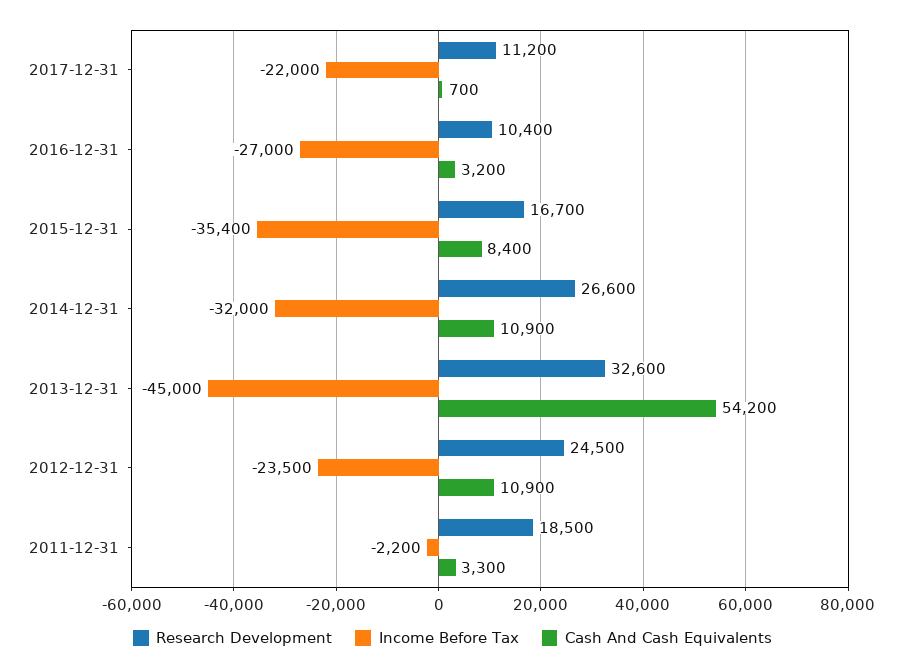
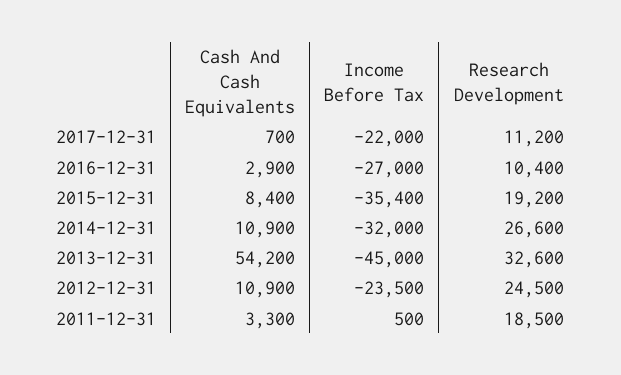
Cash And Cash Equivalents, 2016-12-31: 3200 -> 2900
Research Development, 2015-12-31: 16700 -> 19200
Income Before Tax, 2011-12-31: -2200 -> 500

